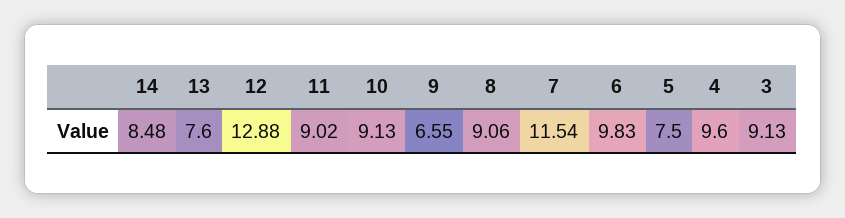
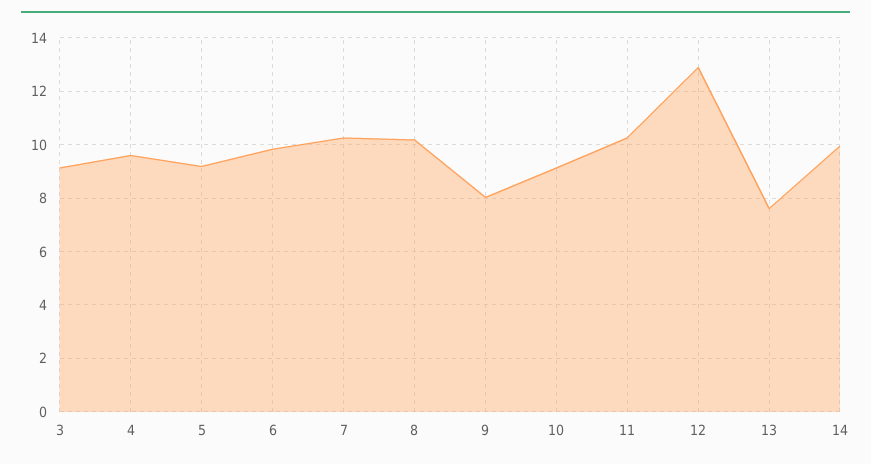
14: 8.48 -> 10
11: 9.02 -> 10.25
9: 6.55 -> 8
8: 9.06 -> 10.25
7: 11.54 -> 10.25
5: 7.5 -> 9.25

